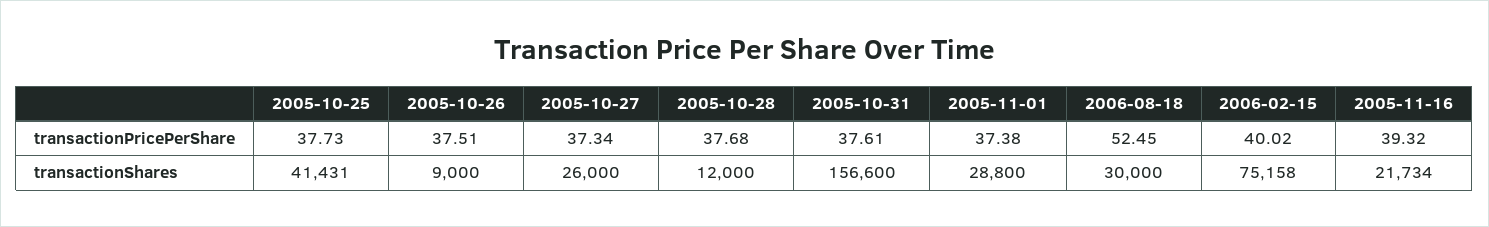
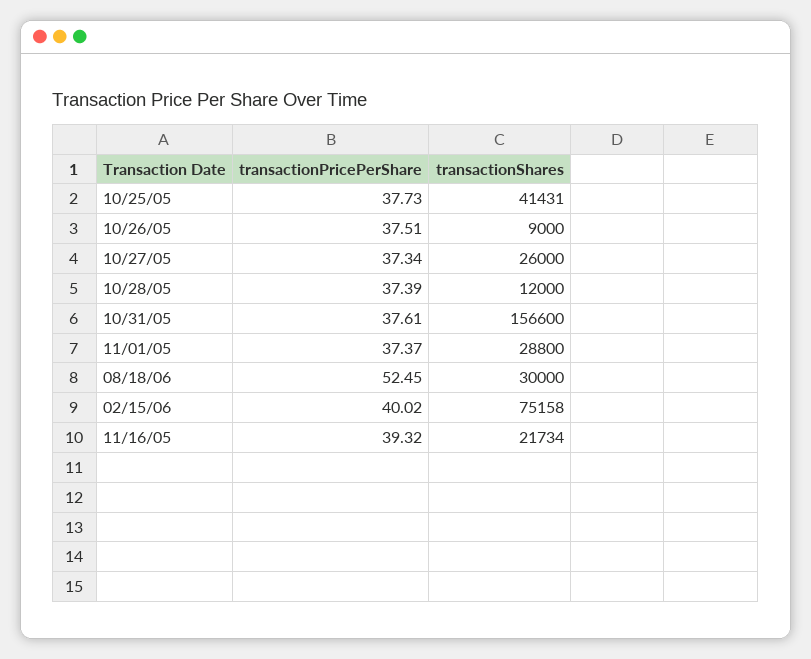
2005-10-28, transactionPricePerShare: 37.68 -> 37.39
2005-11-01, transactionPricePerShare: 37.38 -> 37.37

